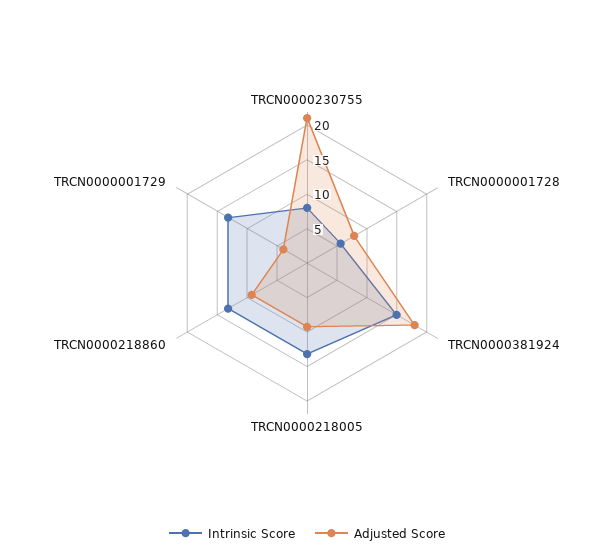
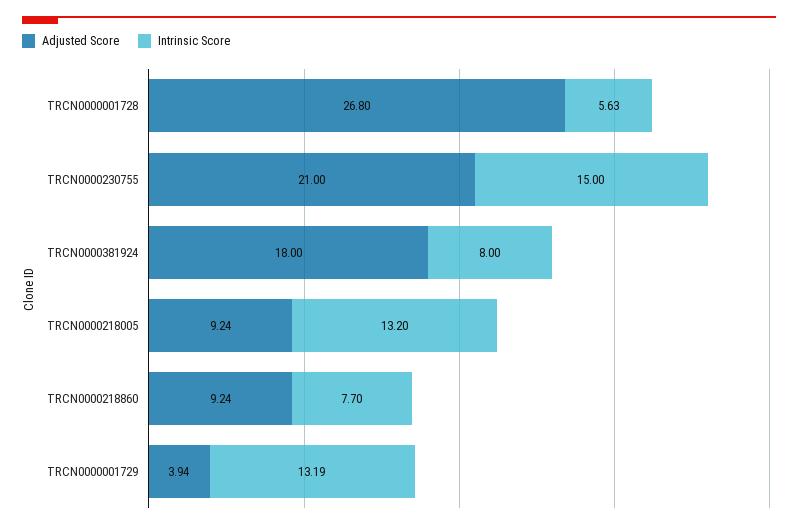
Intrinsic Score, TRCN0000230755: 7.5 -> 15
Adjusted Score, TRCN0000001728: 7.5 -> 26.8
Intrinsic Score, TRCN0000381924: 15 -> 8
Intrinsic Score, TRCN0000218860: 12.5 -> 7.7

